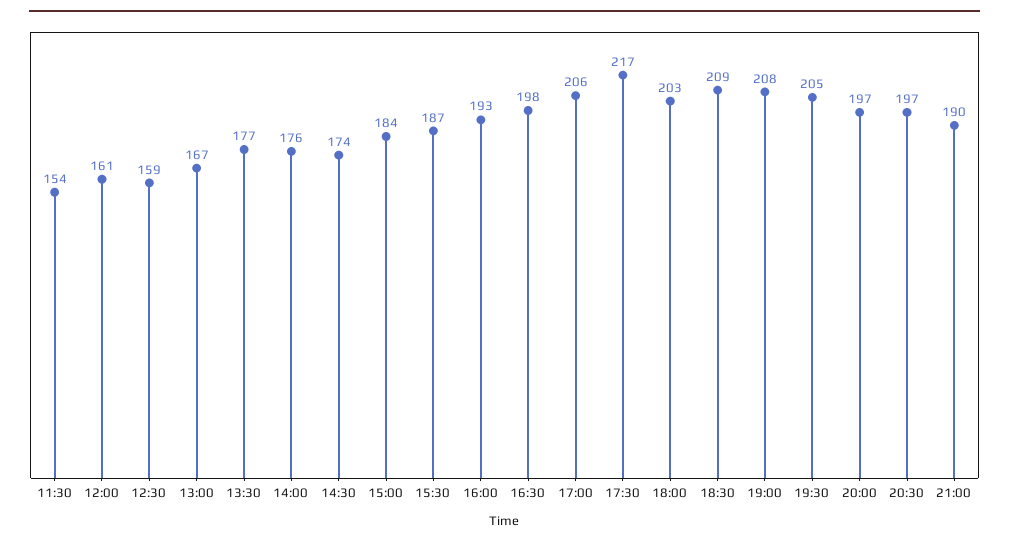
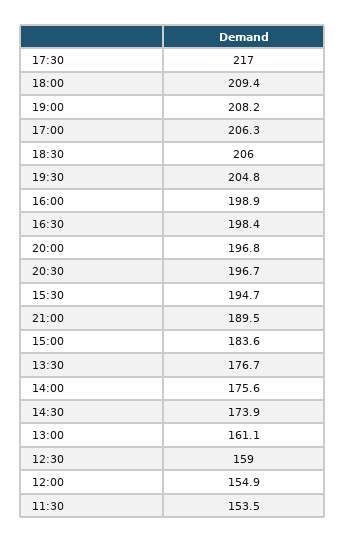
12:00: 161 -> 154.9
13:00: 167 -> 161.1
15:30: 187 -> 194.7
16:00: 193 -> 198.9
18:00: 203 -> 209.4
18:30: 209 -> 206

